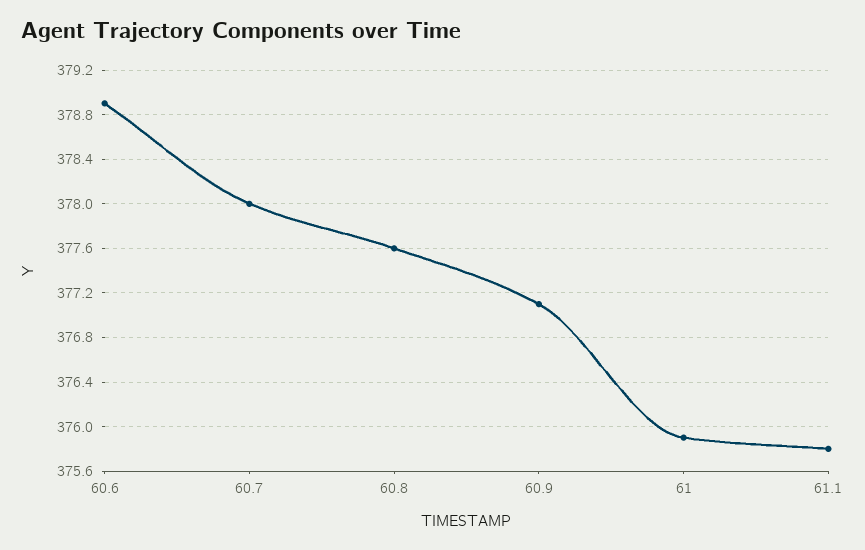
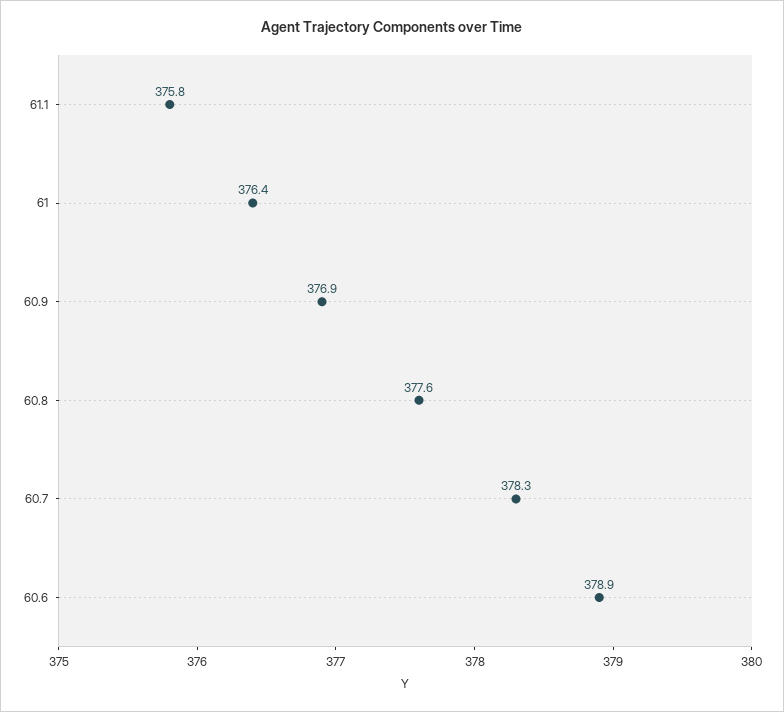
60.7: 378 -> 378.3
60.9: 377.1 -> 376.9
61: 375.9 -> 376.4

